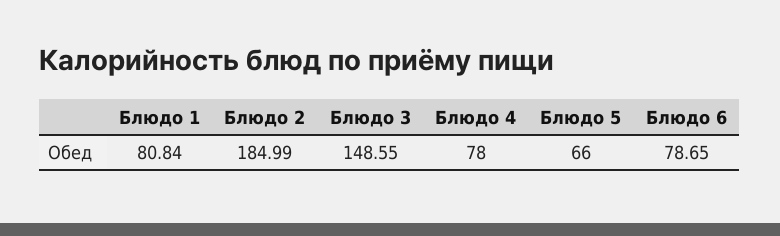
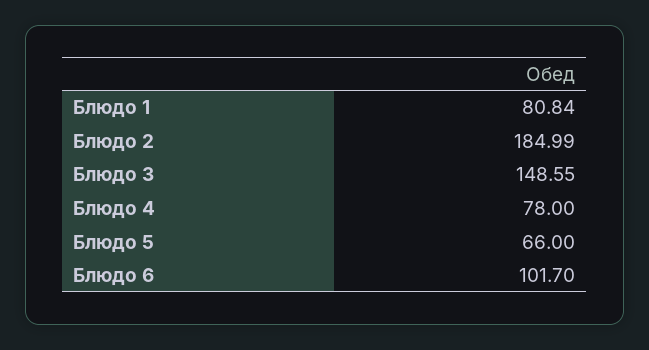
Блюдо 6: 78.65 -> 101.7

